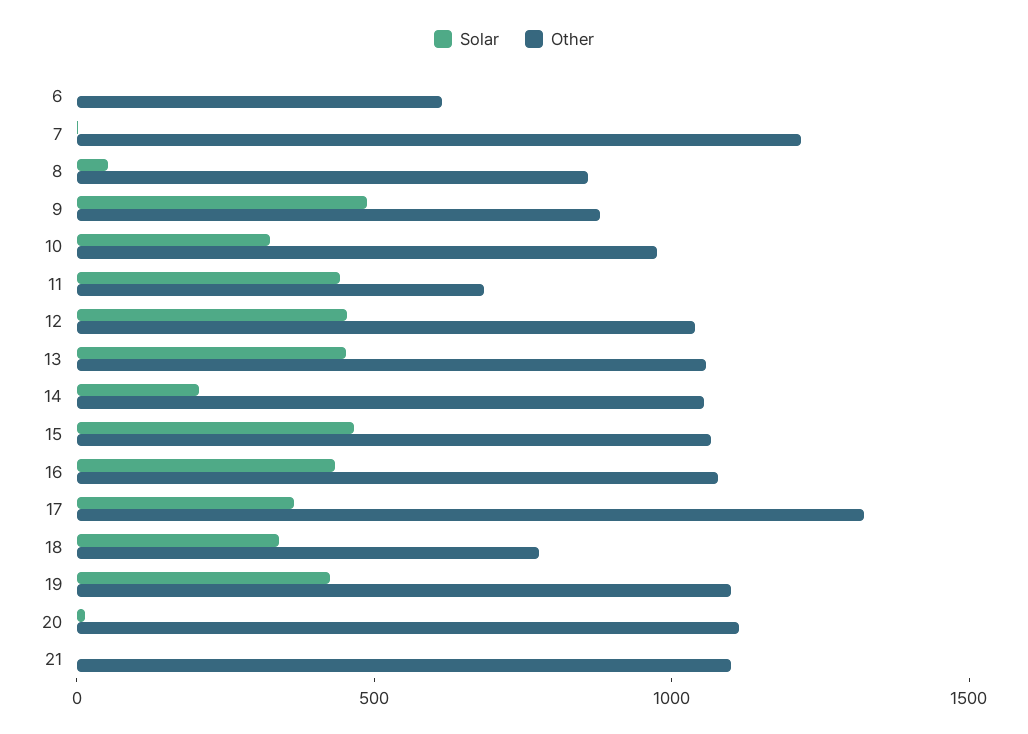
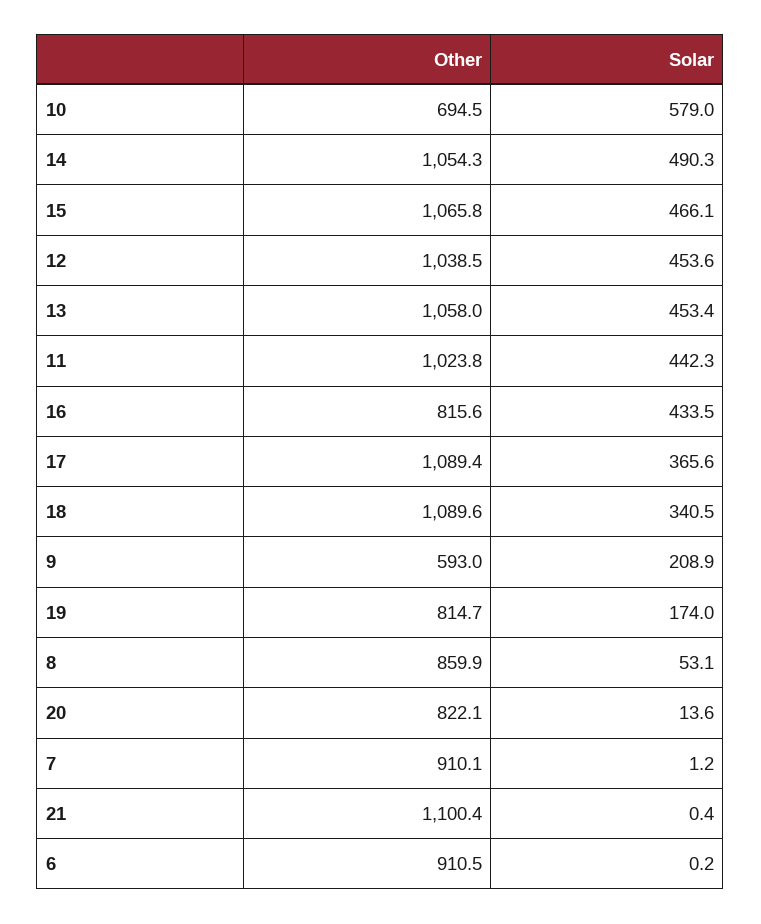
Other, 6: 600 -> 910.5
Other, 7: 1200 -> 910.1
Solar, 9: 500 -> 208.9
Other, 9: 900 -> 593
Solar, 10: 300 -> 579
Other, 10: 1000 -> 694.5
Other, 11: 700 -> 1023.8
Solar, 14: 200 -> 490.3
Other, 16: 1100 -> 815.6
Other, 17: 1300 -> 1089.4
Other, 18: 800 -> 1089.6
Solar, 19: 400 -> 174
Other, 19: 1100 -> 814.7
Other, 20: 1100 -> 822.1

